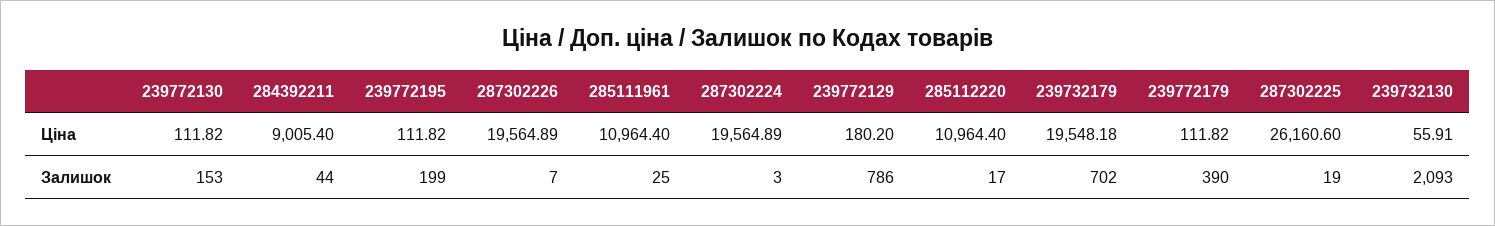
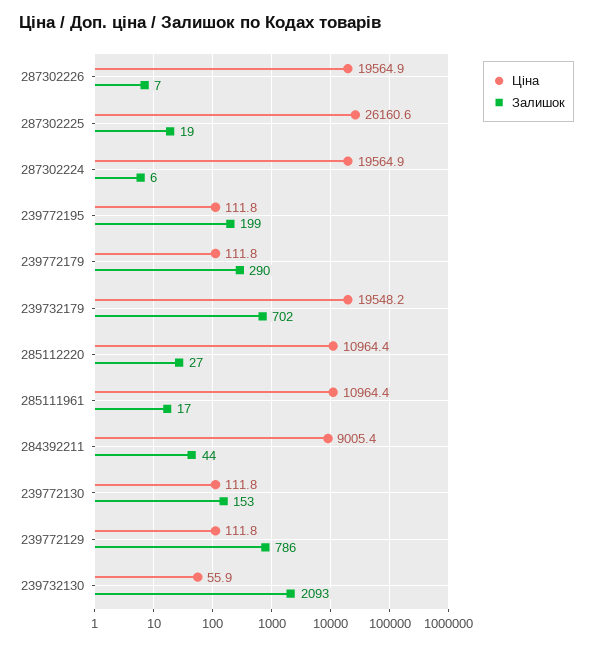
Ціна, 239772129: 180.2 -> 111.8
Залишок, 285111961: 25 -> 17
Залишок, 287302224: 3 -> 6
Залишок, 285112220: 17 -> 27
Залишок, 239772179: 390 -> 290

